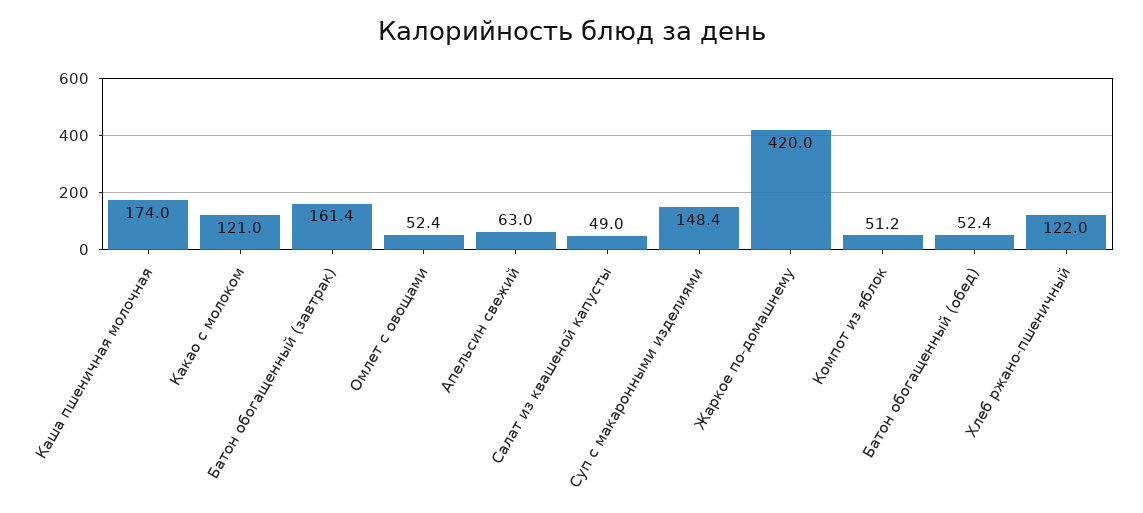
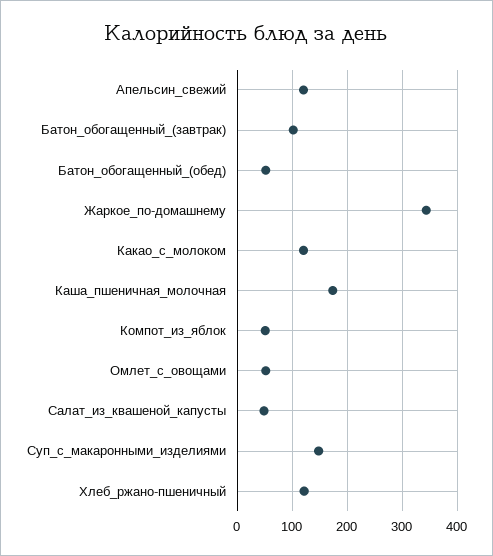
Батон обогащенный (завтрак): 161.4 -> 100
Апельсин свежий: 63 -> 120
Жаркое по-домашнему: 420 -> 340

